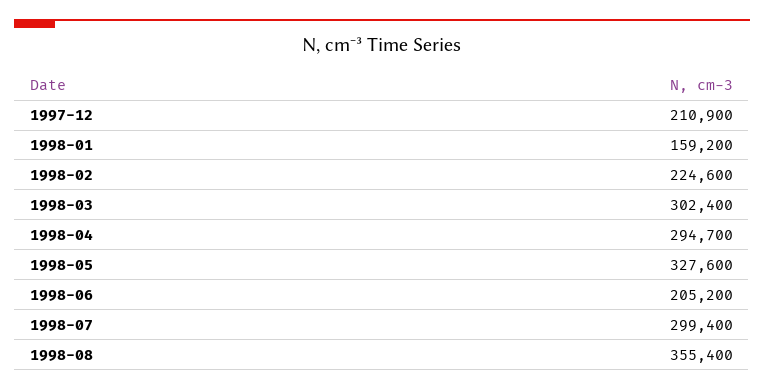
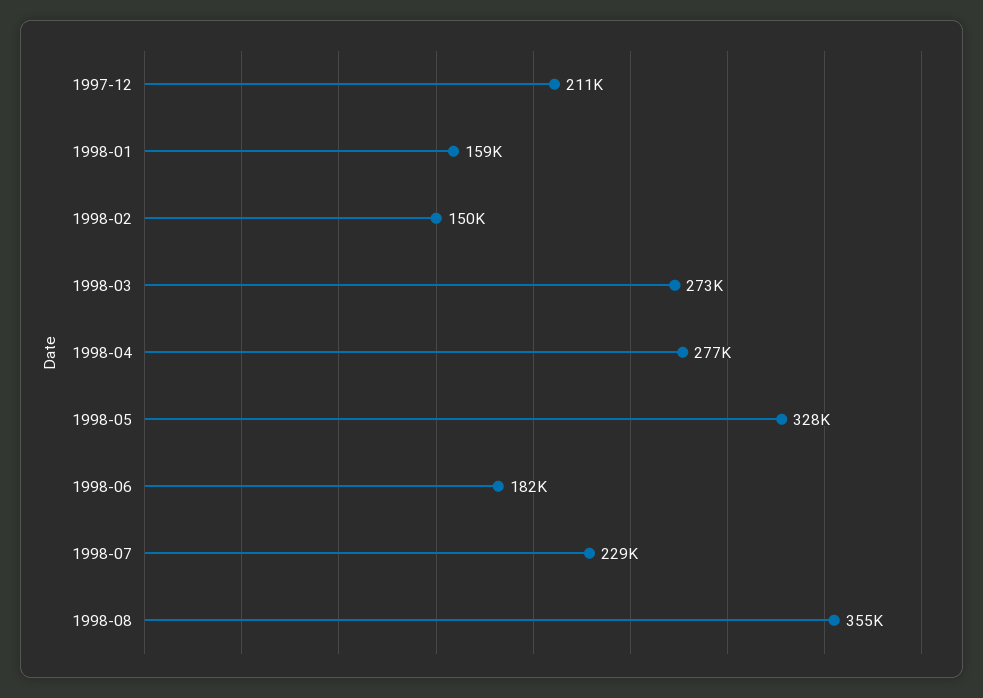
1998-02: 224600 -> 150000
1998-03: 302400 -> 273000
1998-04: 294700 -> 277000
1998-06: 205200 -> 182000
1998-07: 299400 -> 229000

